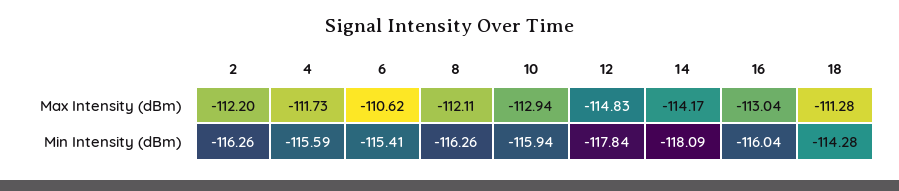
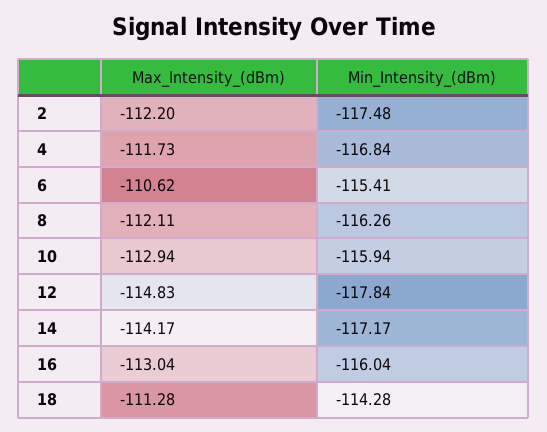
2, Min Intensity (dBm): -116.26 -> -117.48
4, Min Intensity (dBm): -115.59 -> -116.84
14, Min Intensity (dBm): -118.09 -> -117.17

